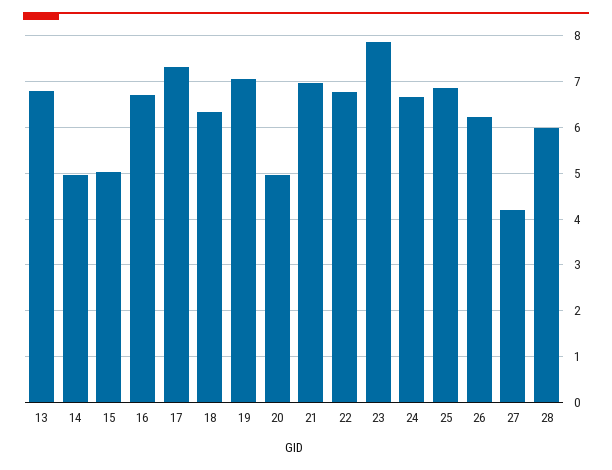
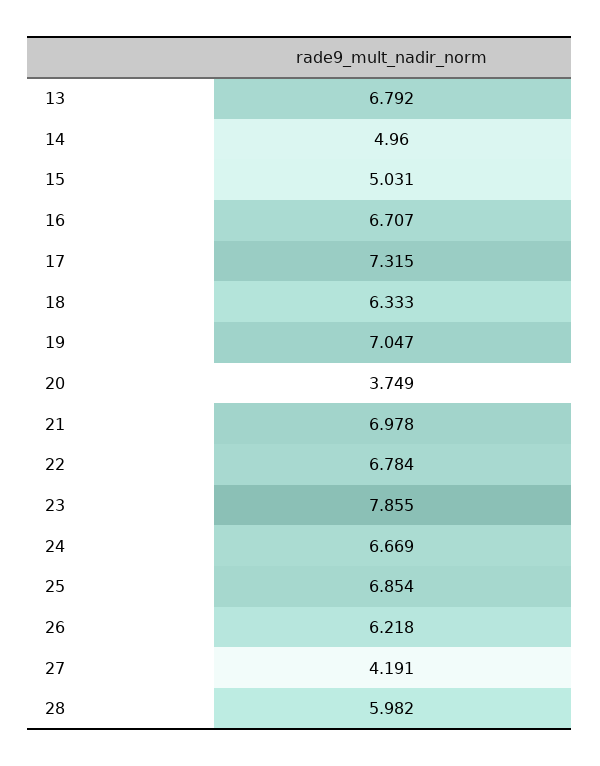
20: 5 -> 3.749

